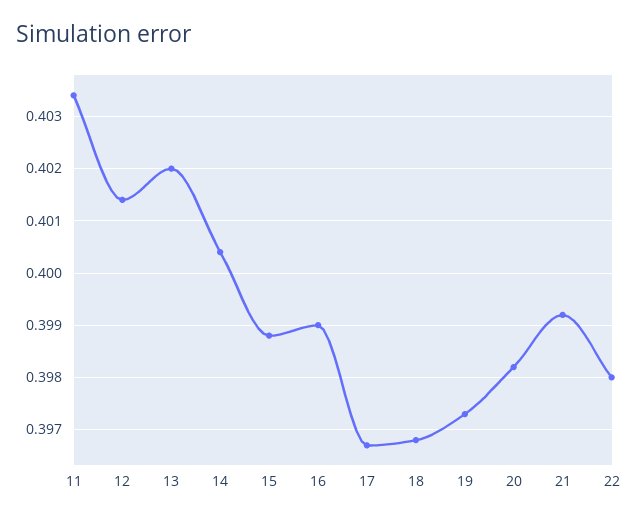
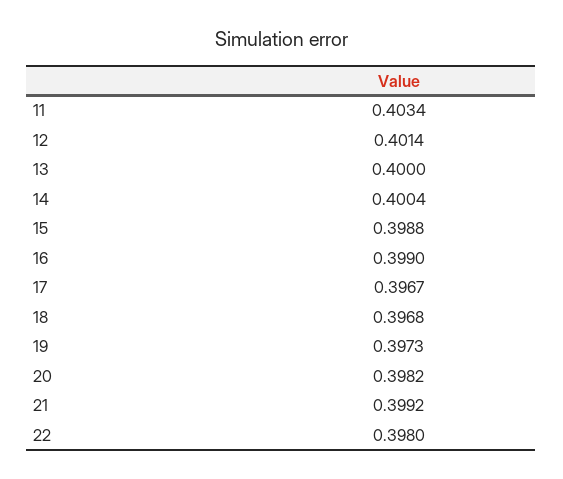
13: 0.402 -> 0.4

